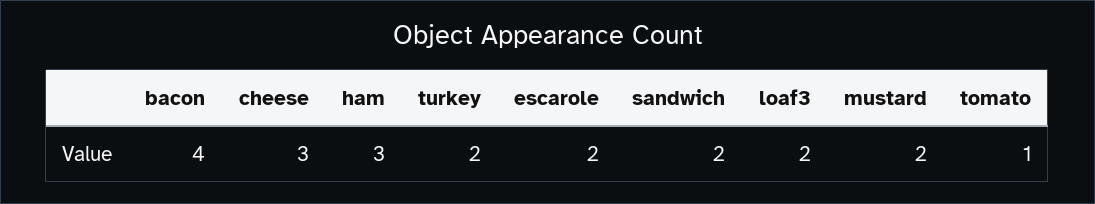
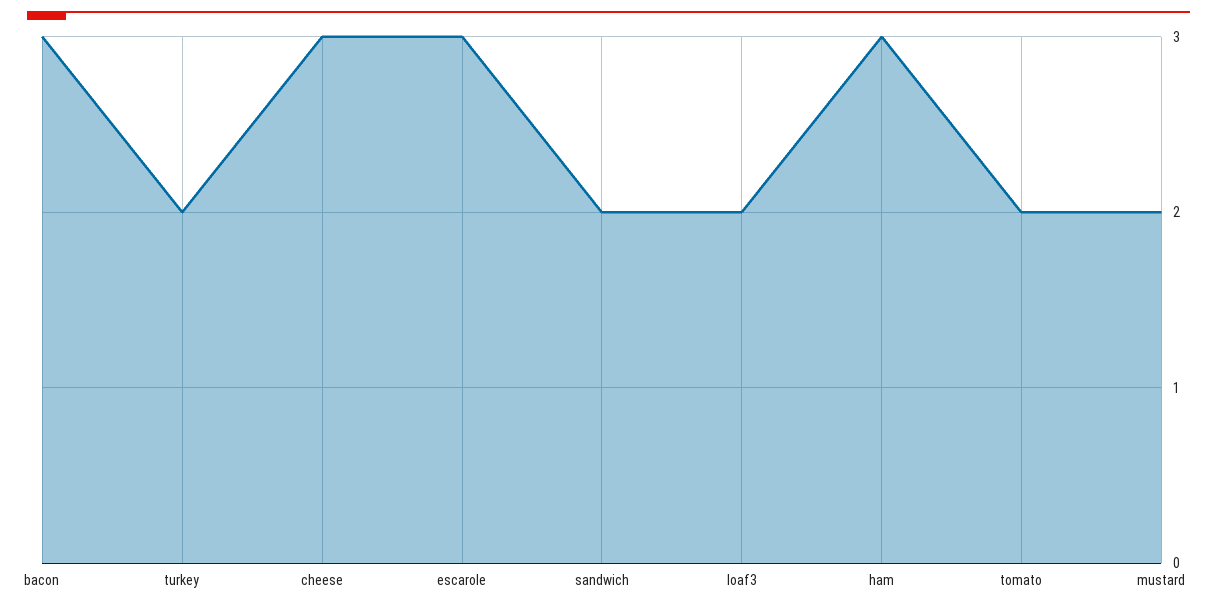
bacon: 4 -> 3
escarole: 2 -> 3
tomato: 1 -> 2

